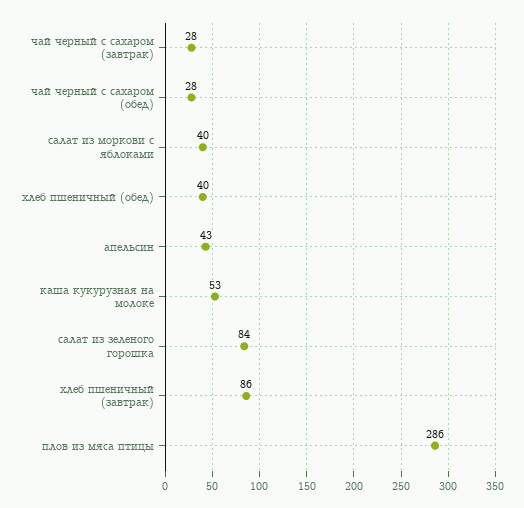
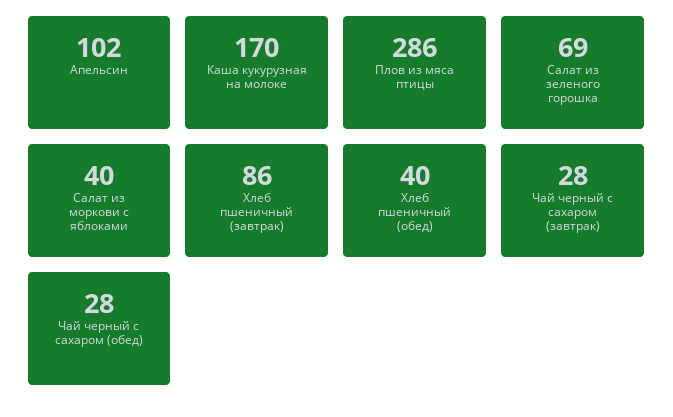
апельсин: 43 -> 102
каша кукурузная на молоке: 53 -> 170
салат из зеленого горошка: 84 -> 69

